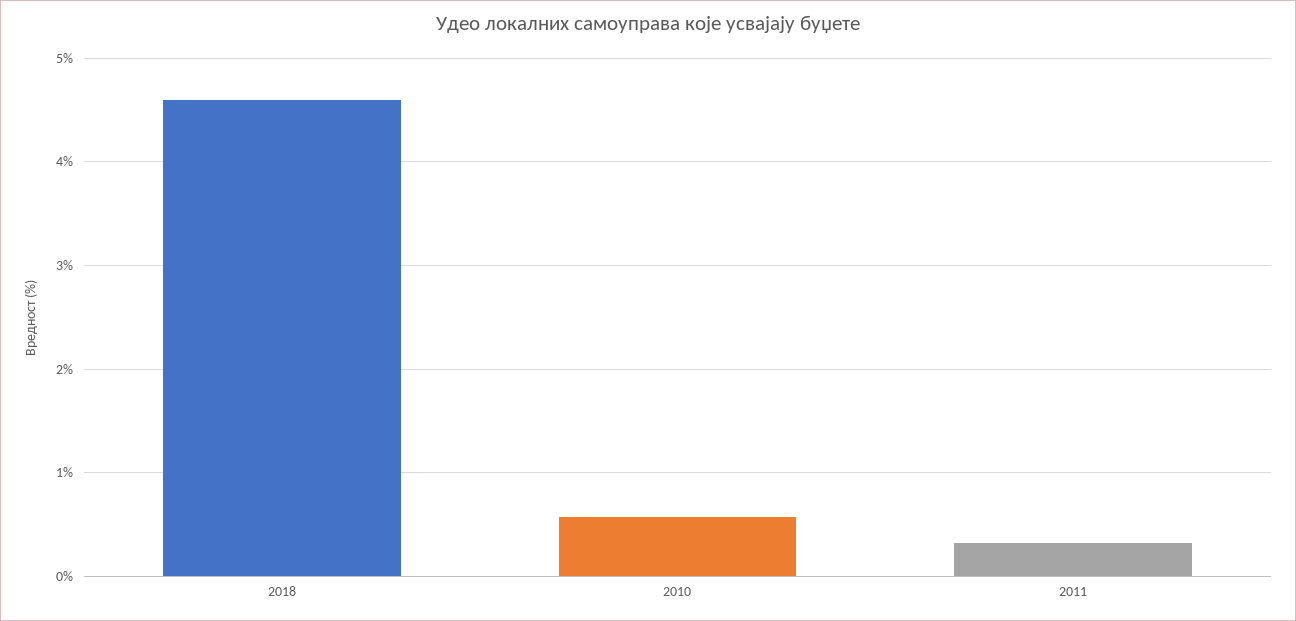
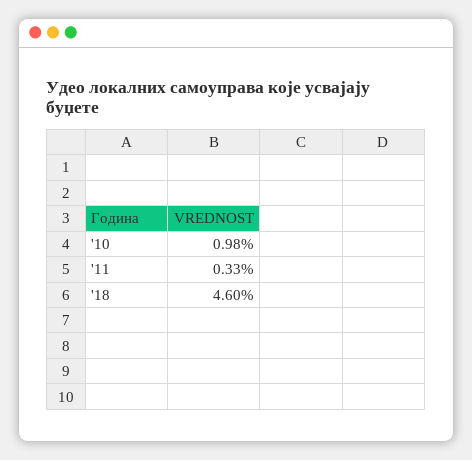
2010: 0.6 -> 0.98

